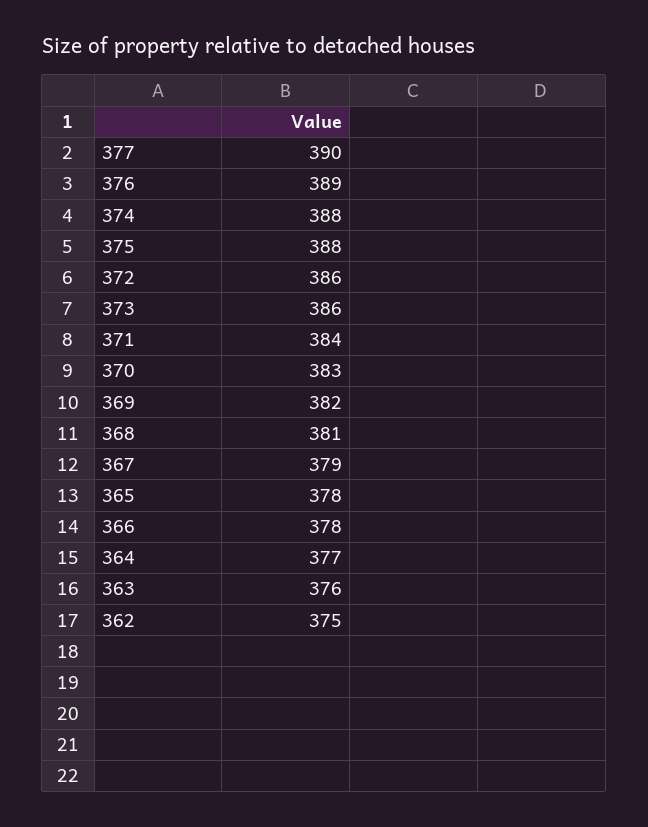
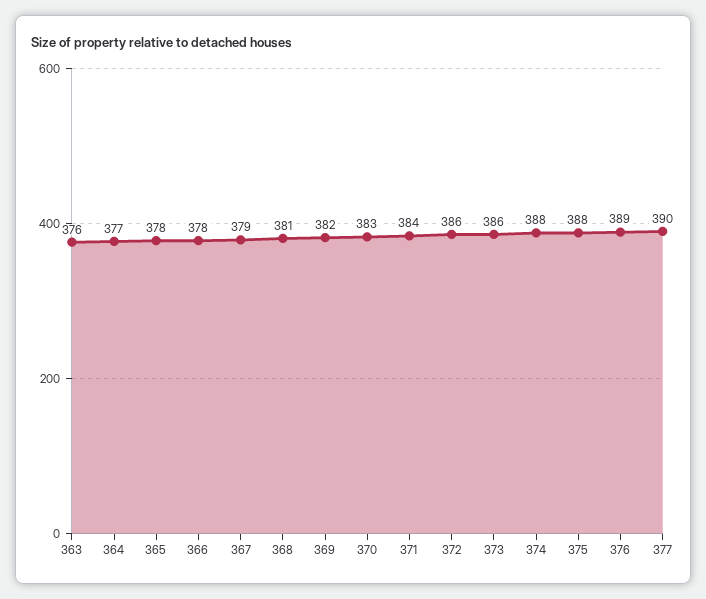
362: 375 -> none

